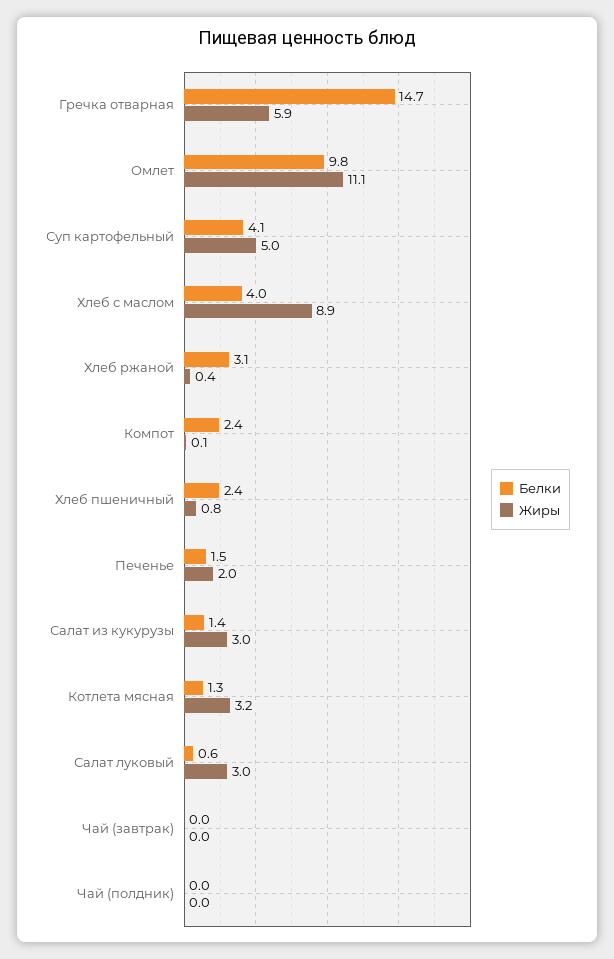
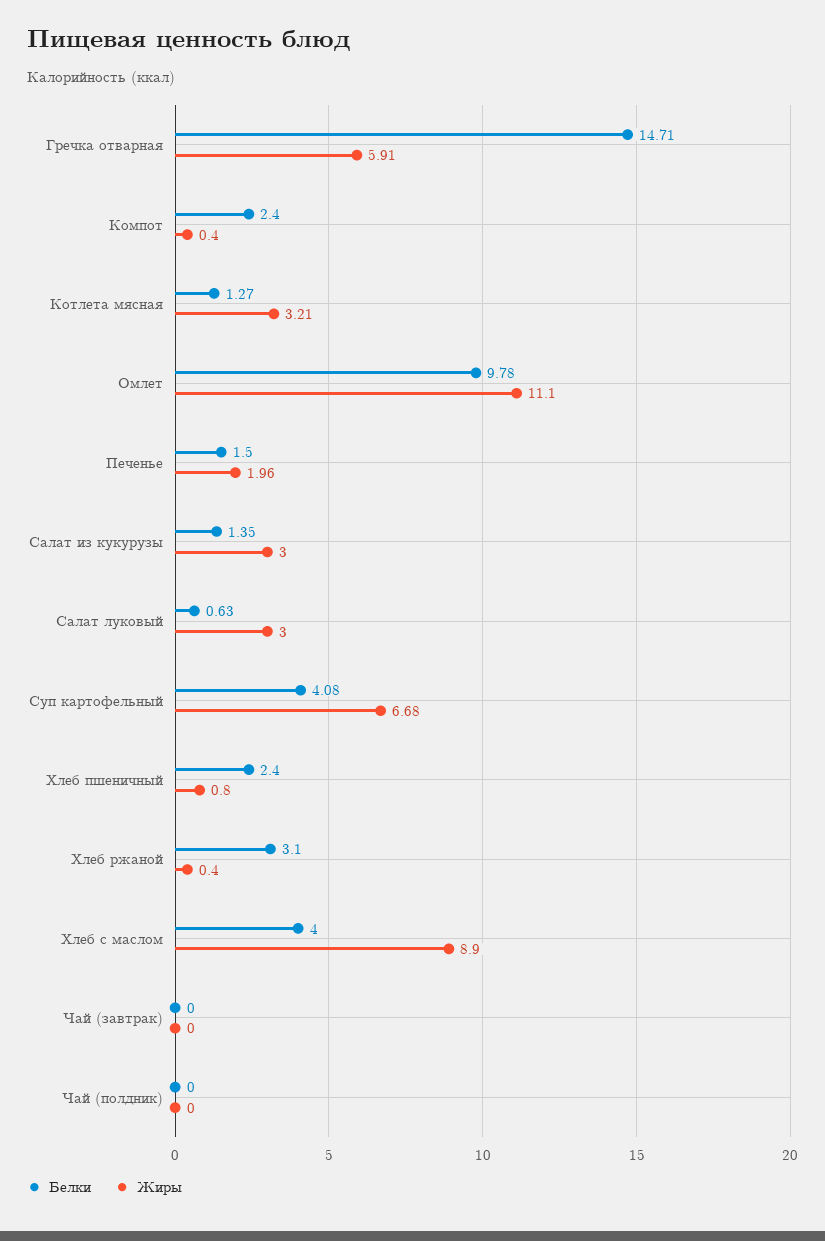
Жиры, Суп картофельный: 5 -> 6.68
Жиры, Компот: 0.1 -> 0.4

